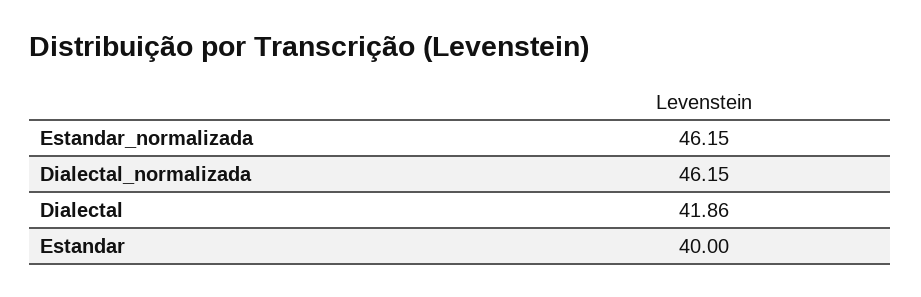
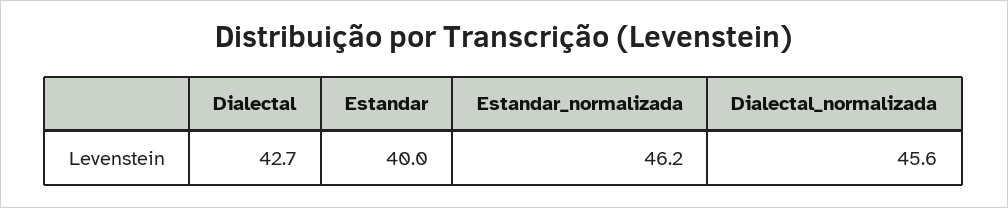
Dialectal_normalizada: 46.15 -> 45.6
Dialectal: 41.86 -> 42.7

